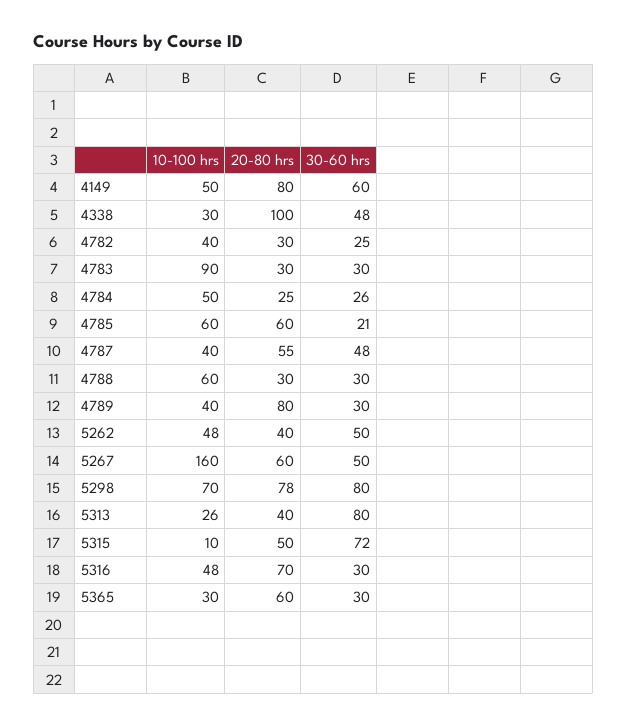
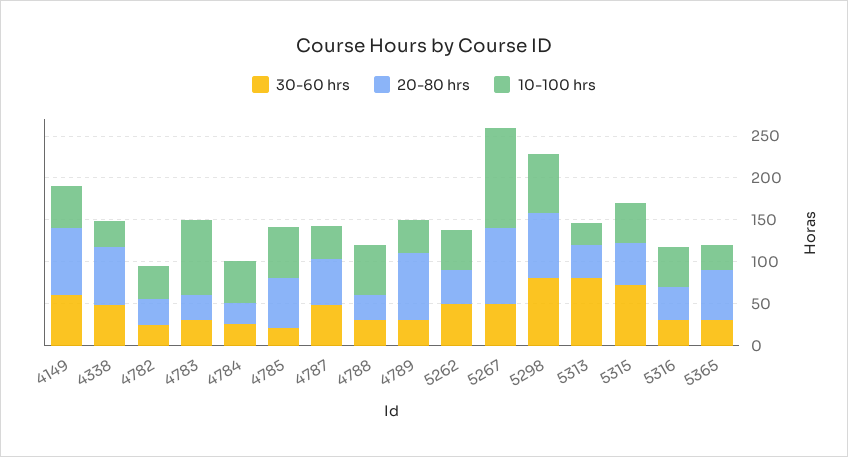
20-80 hrs, 4338: 100 -> 70
10-100 hrs, 5267: 160 -> 120
20-80 hrs, 5267: 60 -> 90
10-100 hrs, 5315: 10 -> 50
20-80 hrs, 5316: 70 -> 40

